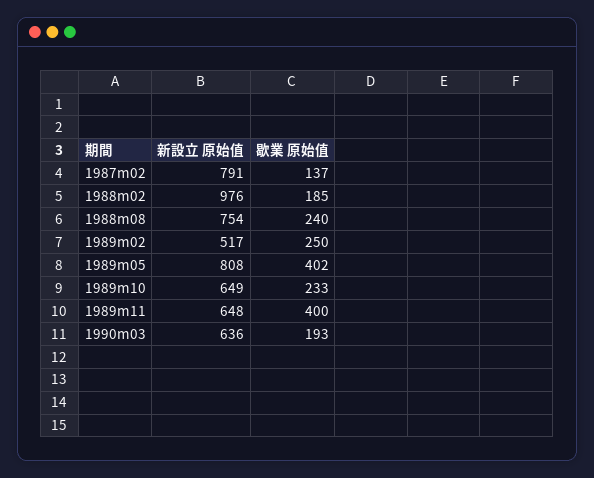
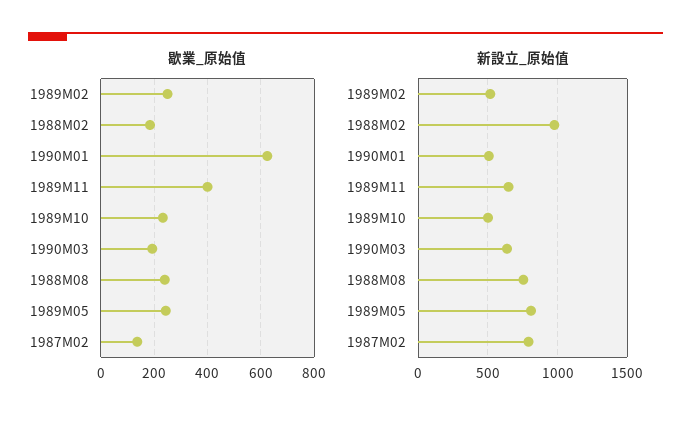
歇業 原始值, 1989m05: 402 -> 250
新設立 原始值, 1989m10: 649 -> 500
歇業 原始值, 1990M01: none -> 625
新設立 原始值, 1990M01: none -> 500

